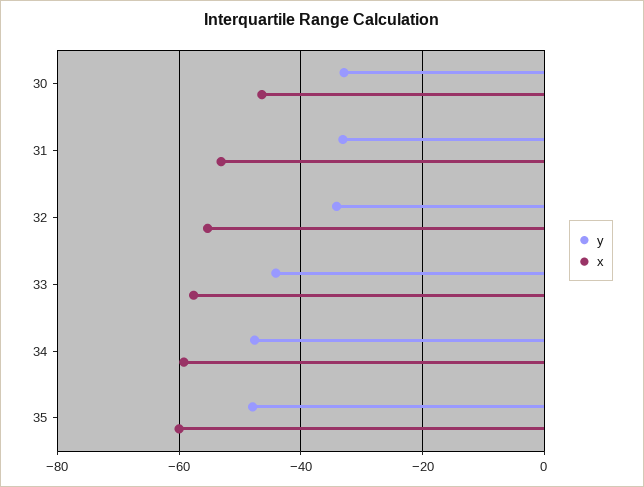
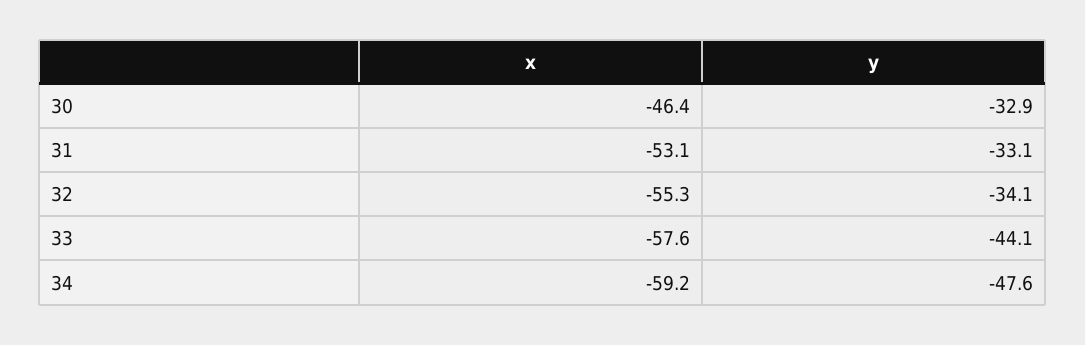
y, 35: -48 -> none
x, 35: -60 -> none

